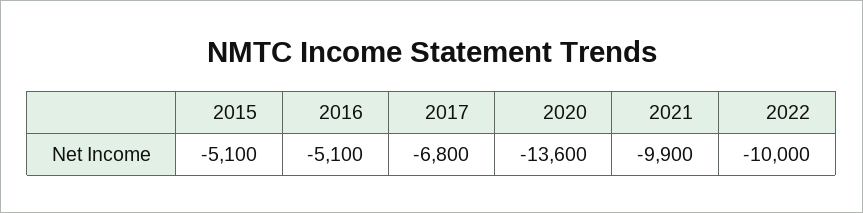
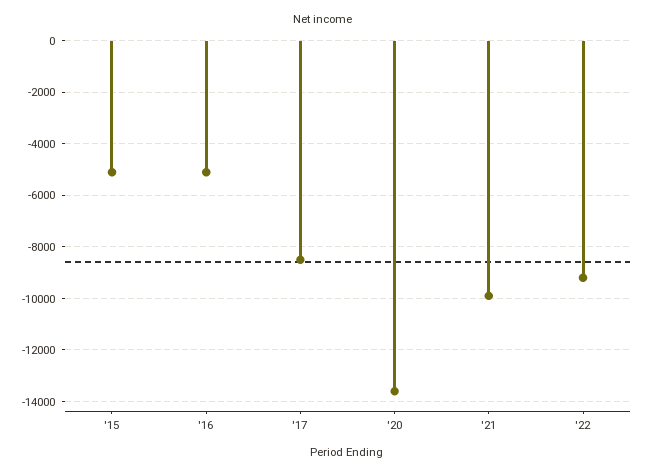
2017: -6800 -> -8500
2022: -10000 -> -9250

